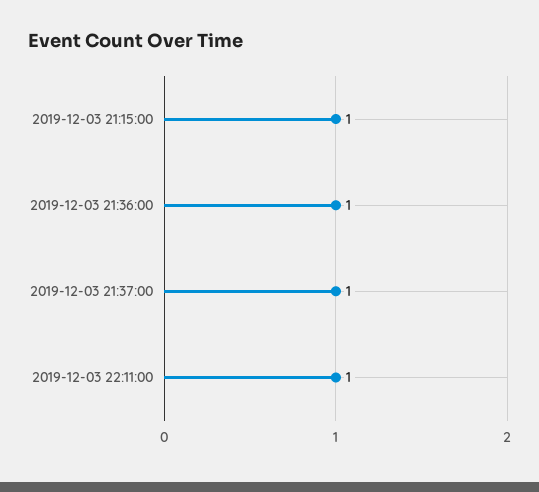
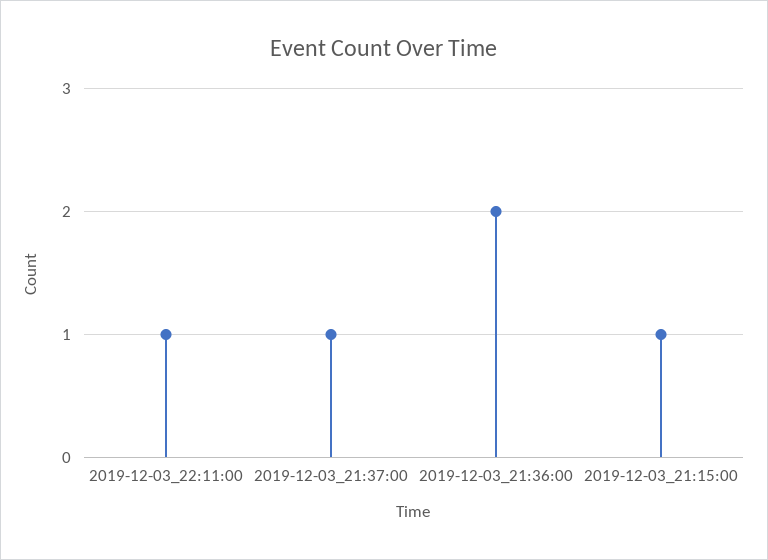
2019-12-03 21:36:00: 1 -> 2

